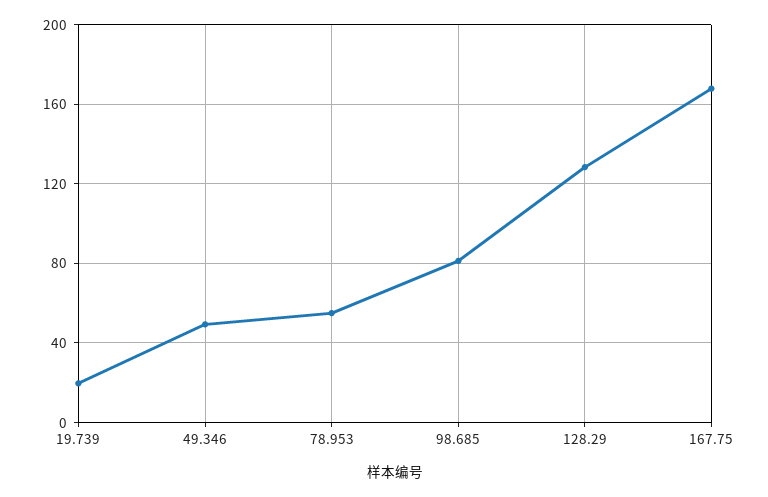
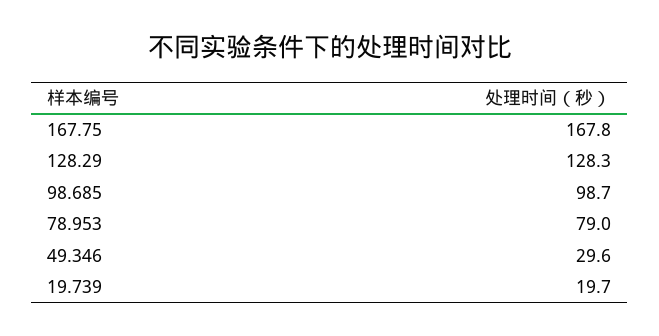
49.346: 50 -> 29.6
78.953: 55 -> 79
98.685: 80 -> 98.7

